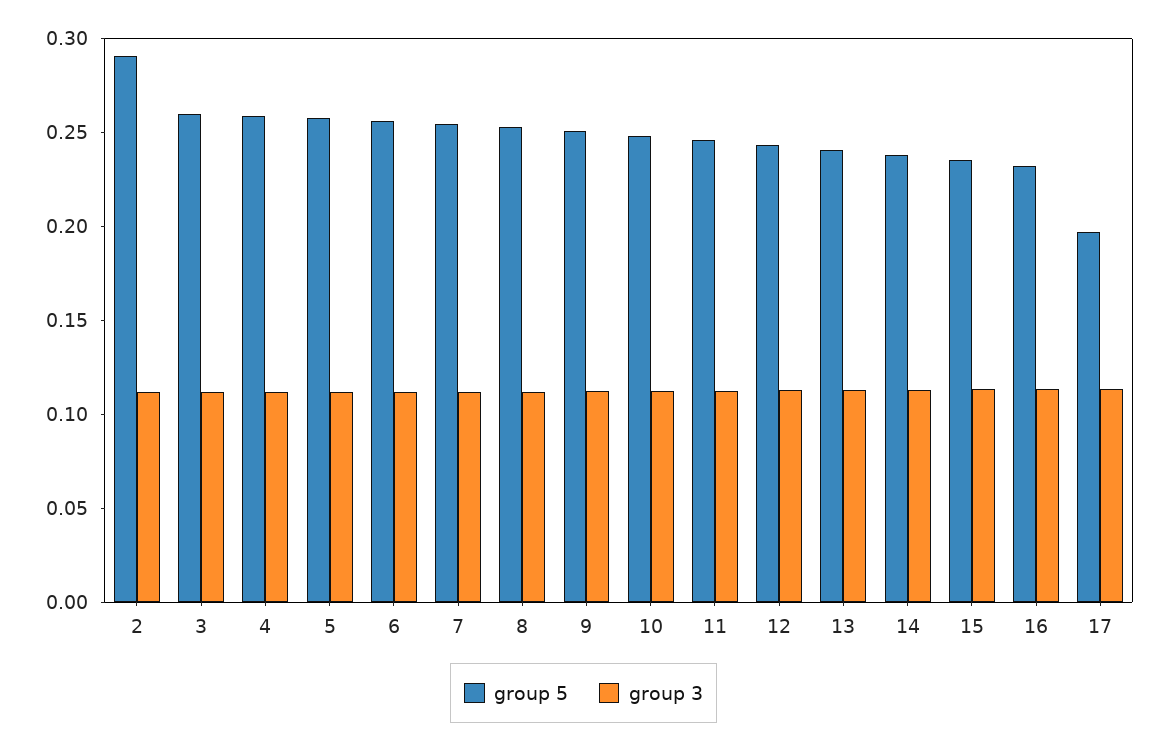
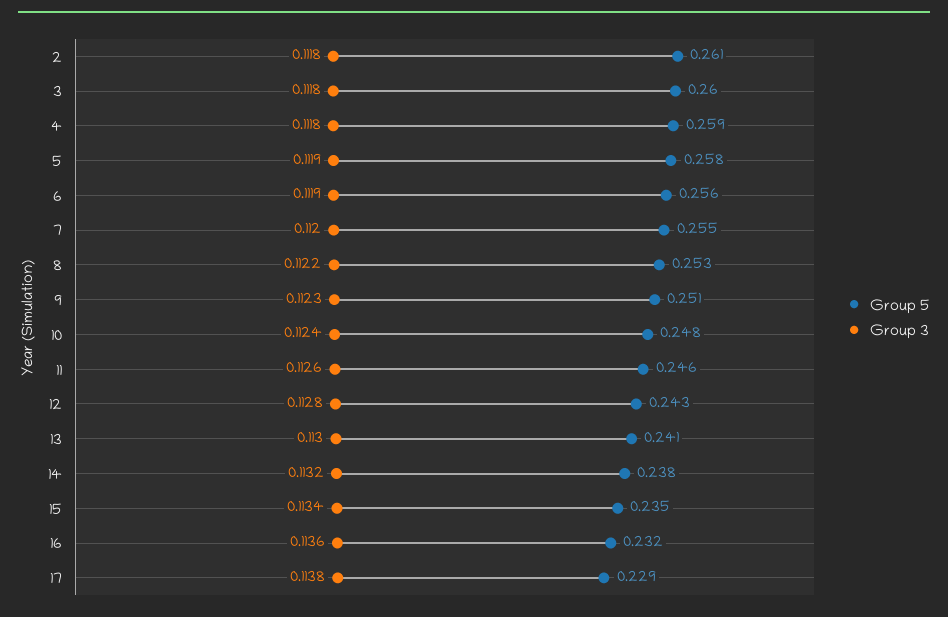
group 5, 2: 0.29 -> 0.261
group 5, 17: 0.2 -> 0.229

